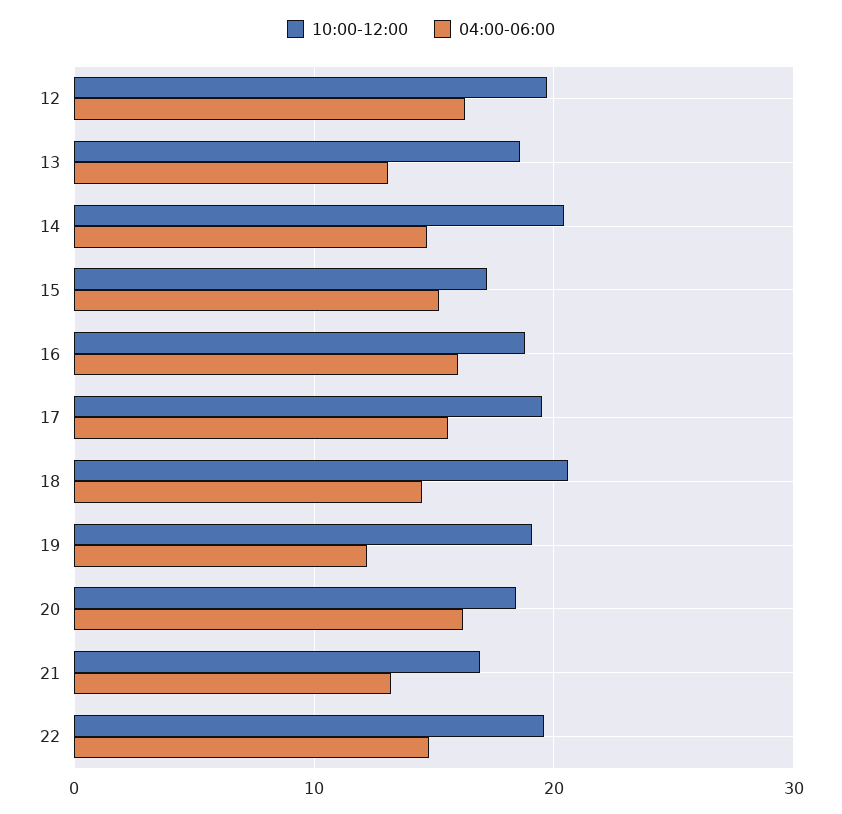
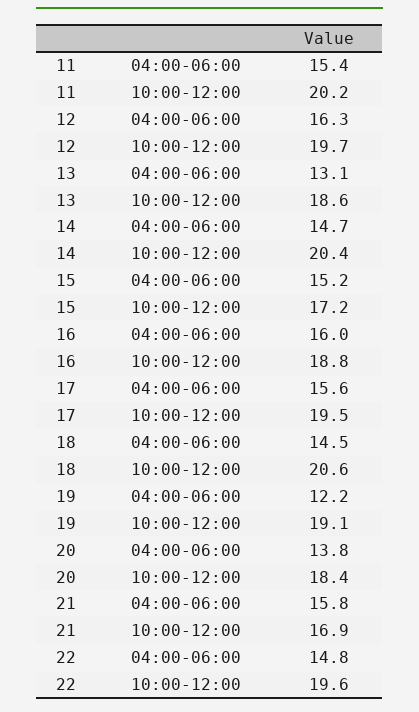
04:00-06:00, 20: 16 -> 13.8
04:00-06:00, 21: 13 -> 15.8
04:00-06:00, 11: none -> 15.4
10:00-12:00, 11: none -> 20.2

